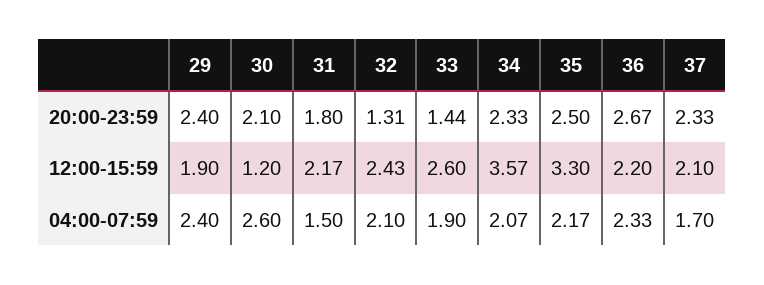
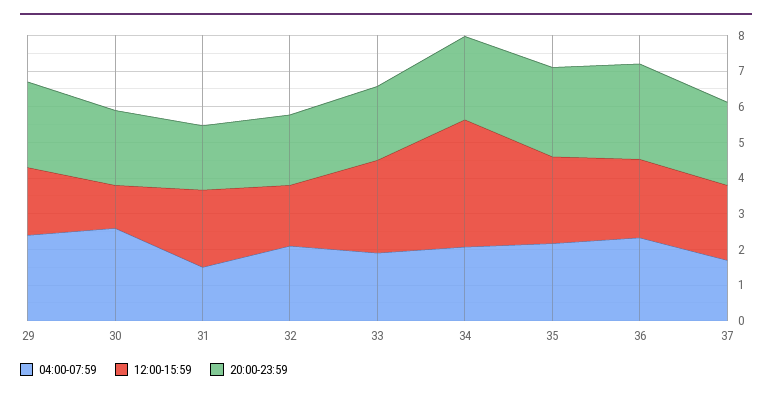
20:00-23:59, 32: 1.31 -> 2
20:00-23:59, 33: 1.44 -> 2
12:00-15:59, 32: 2.43 -> 1.75
12:00-15:59, 35: 3.3 -> 2.5

